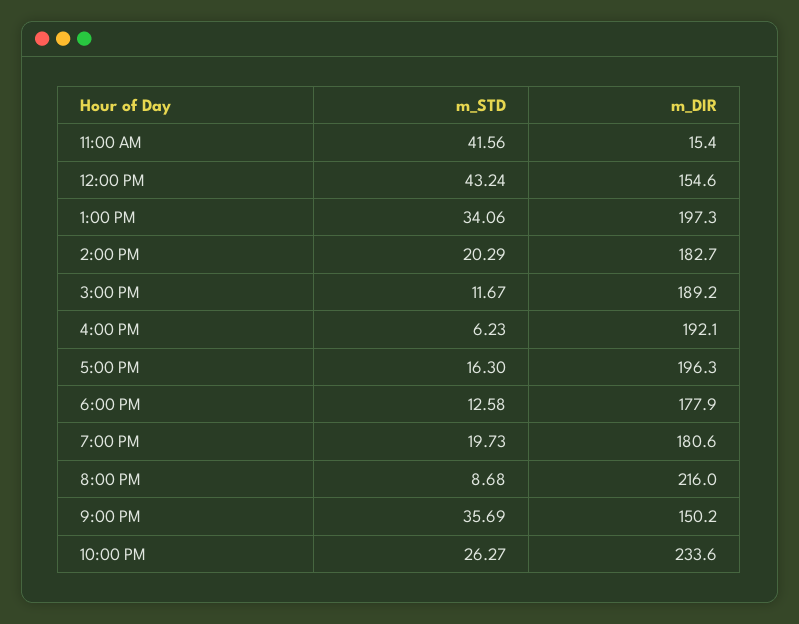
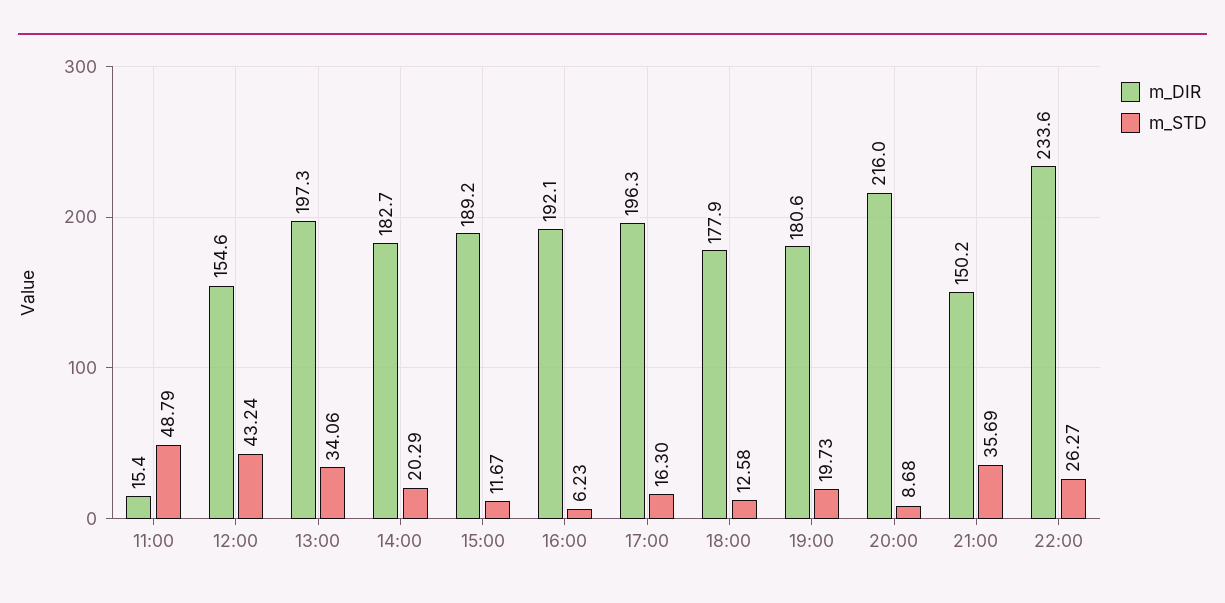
m_STD, 11:00 AM: 41.56 -> 48.79

